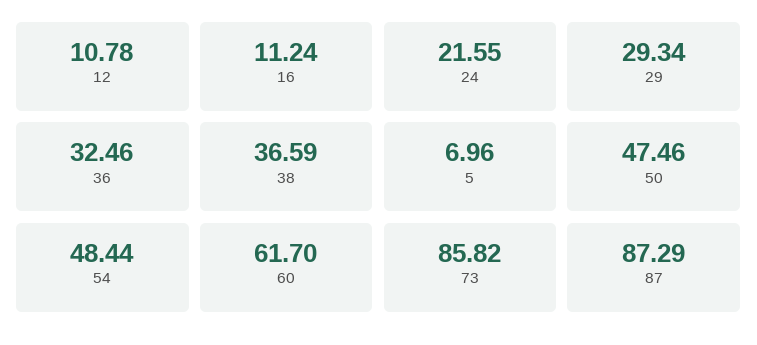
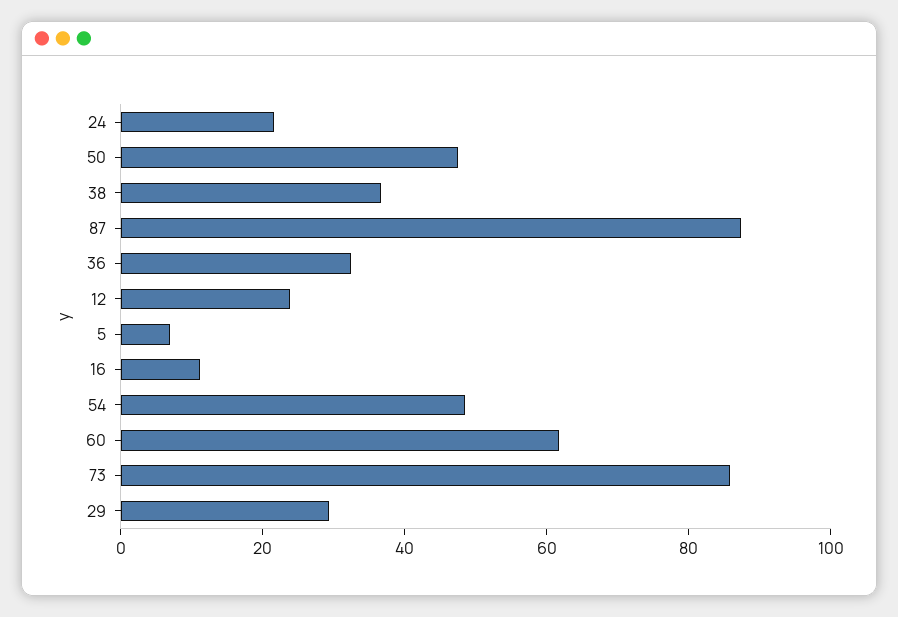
12: 10.78 -> 25

